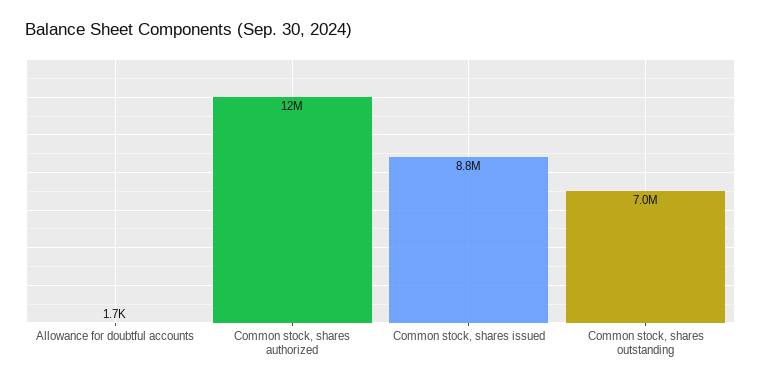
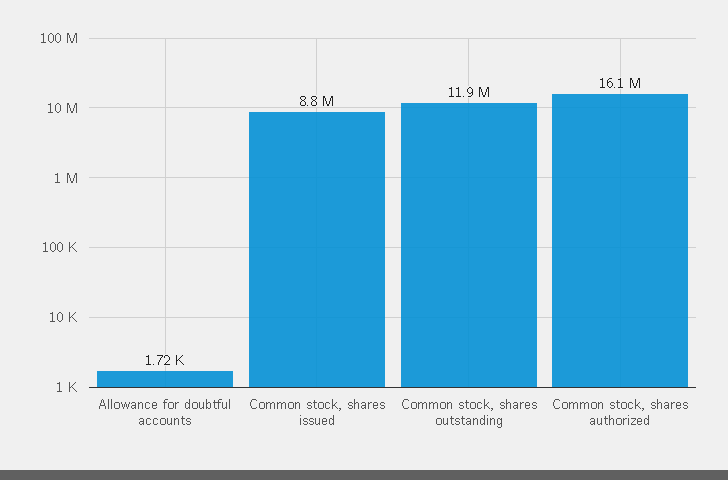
Common stock, shares authorized: 12000000 -> 16100000
Common stock, shares outstanding: 7000000 -> 11900000

